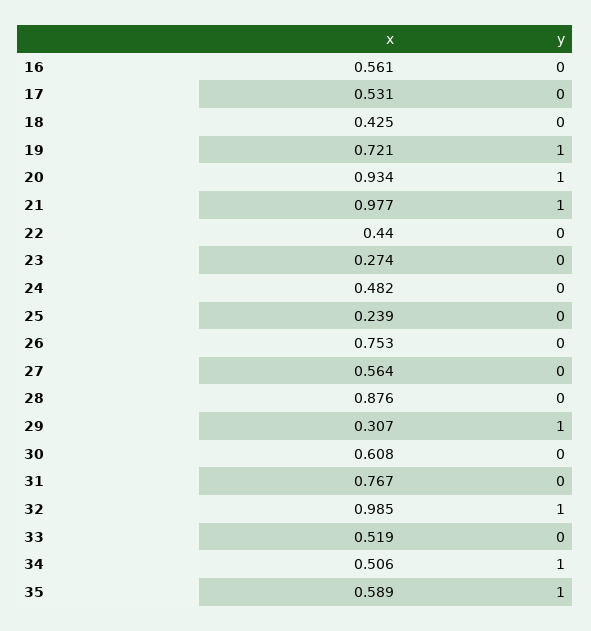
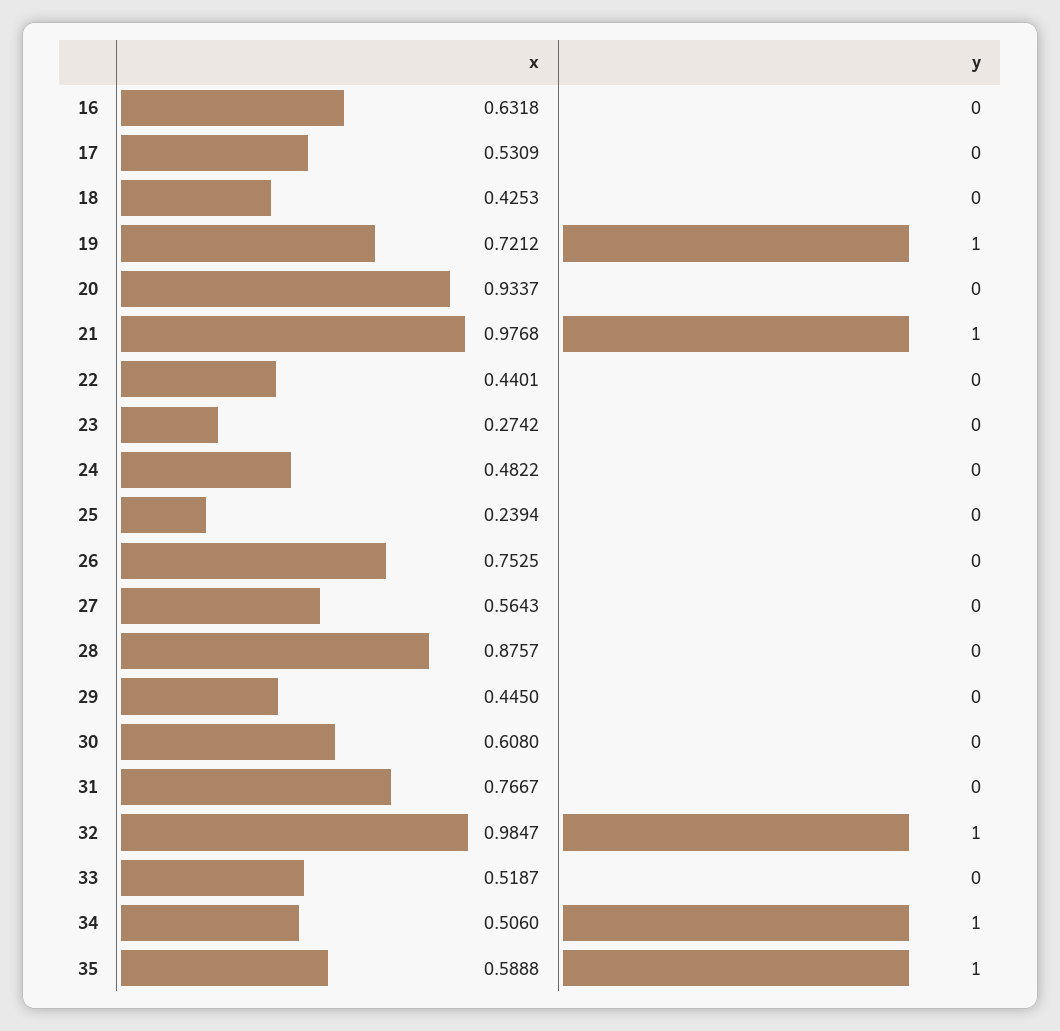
x, 16: 0.561 -> 0.6318
y, 20: 1 -> 0
x, 29: 0.307 -> 0.445
y, 29: 1 -> 0

